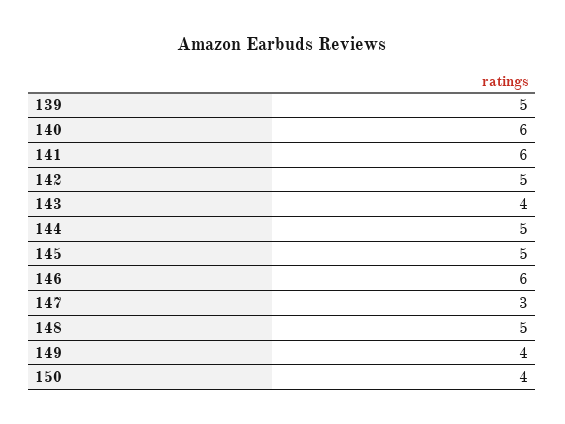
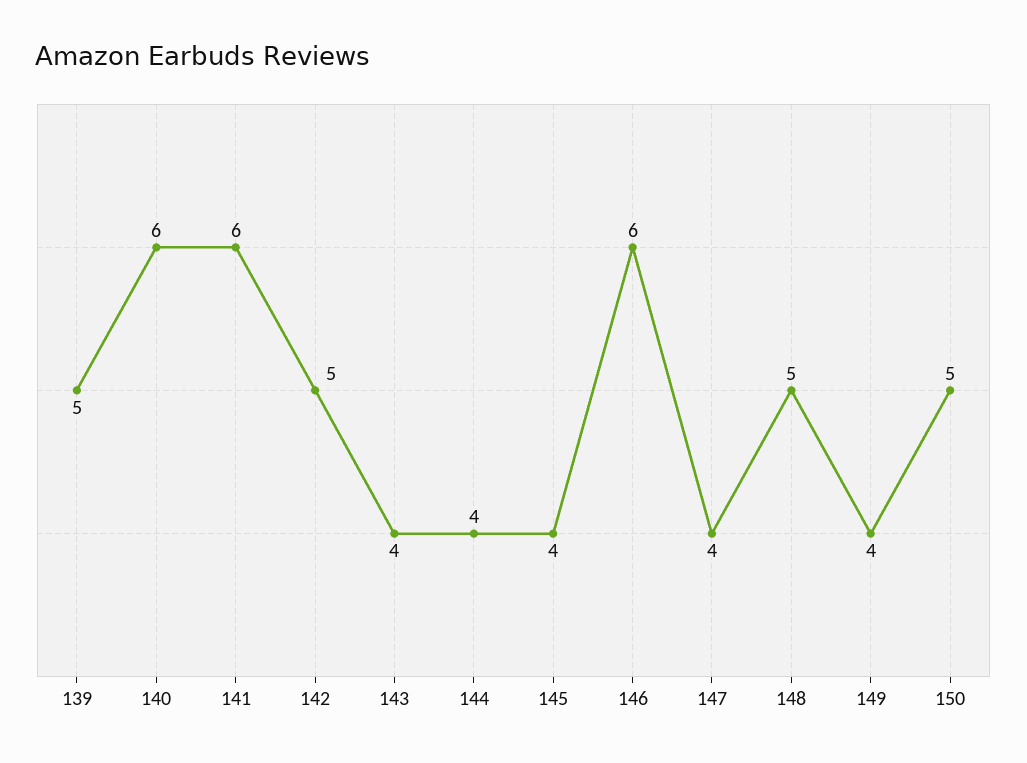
144: 5 -> 4
145: 5 -> 4
147: 3 -> 4
150: 4 -> 5

